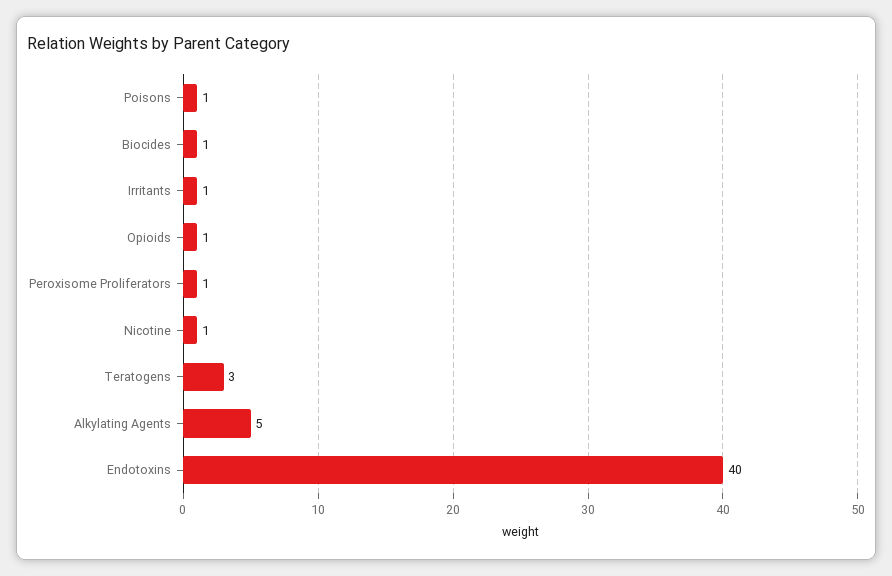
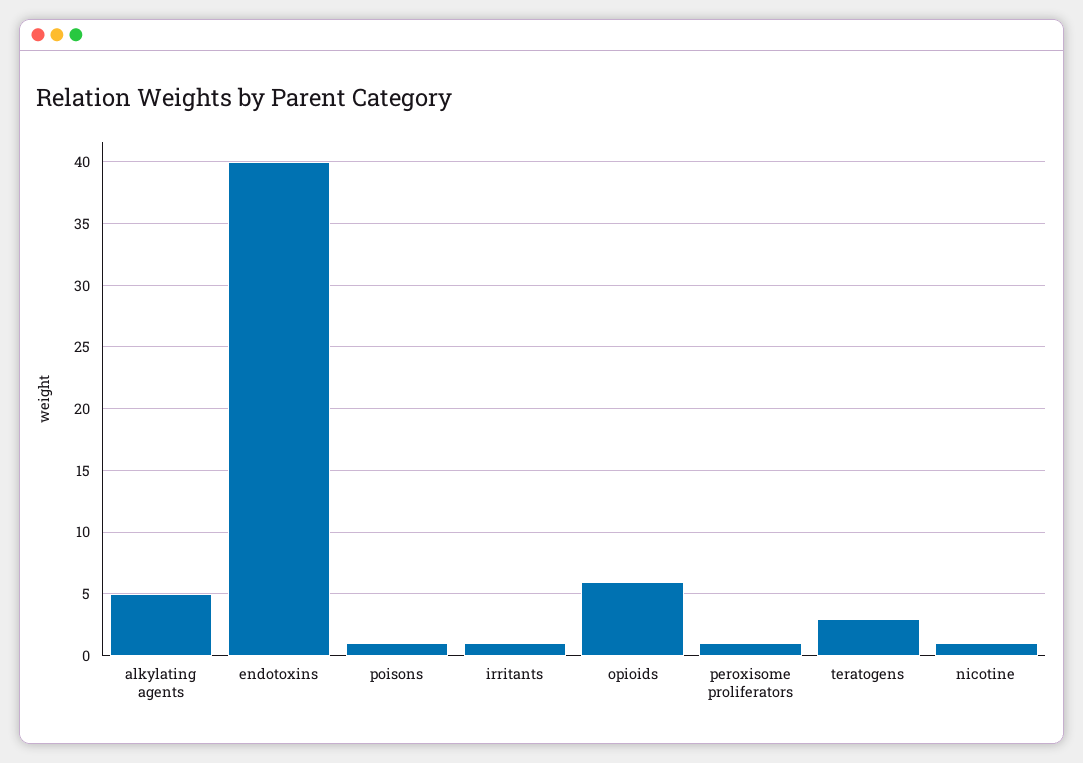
Biocides: 1 -> none
Opioids: 1 -> 6

